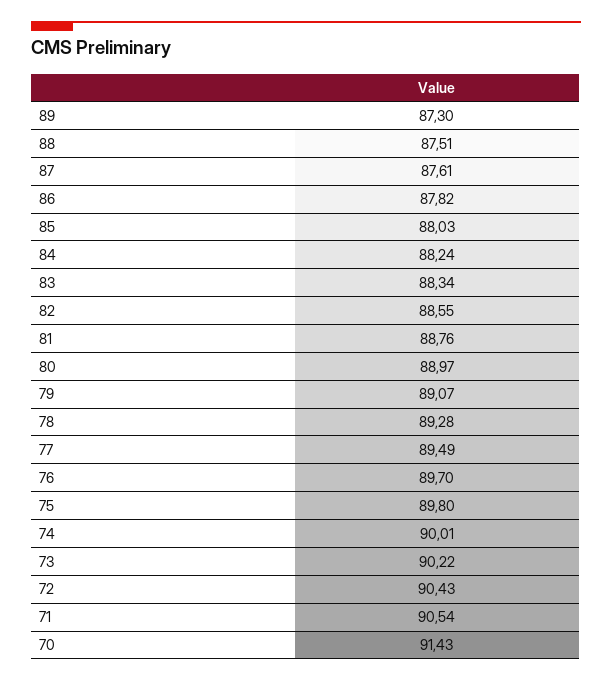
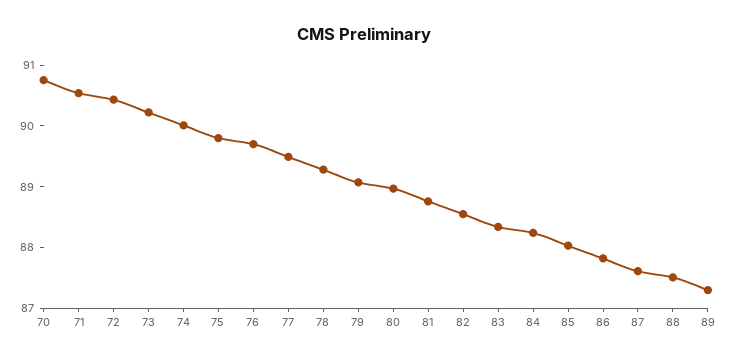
70: 91.43 -> 90.8

